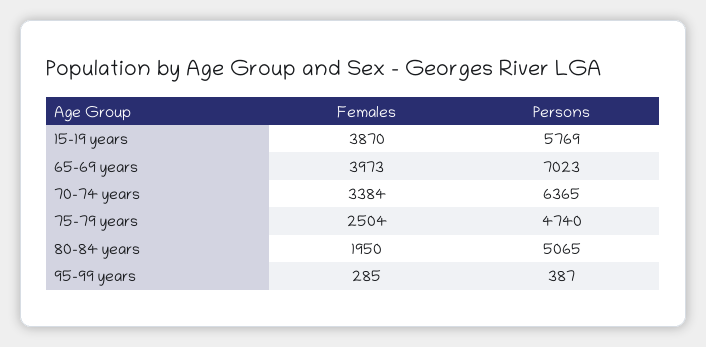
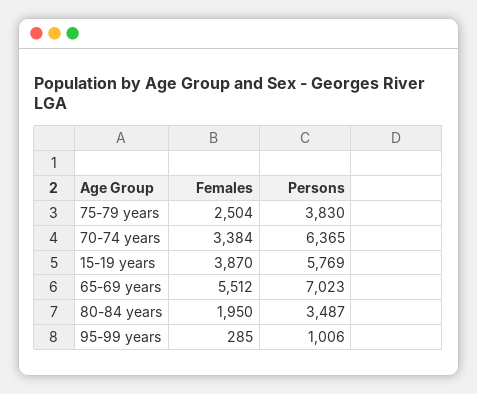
Females, 65-69 years: 3973 -> 5512
Persons, 75-79 years: 4740 -> 3830
Persons, 80-84 years: 5065 -> 3487
Persons, 95-99 years: 387 -> 1006

